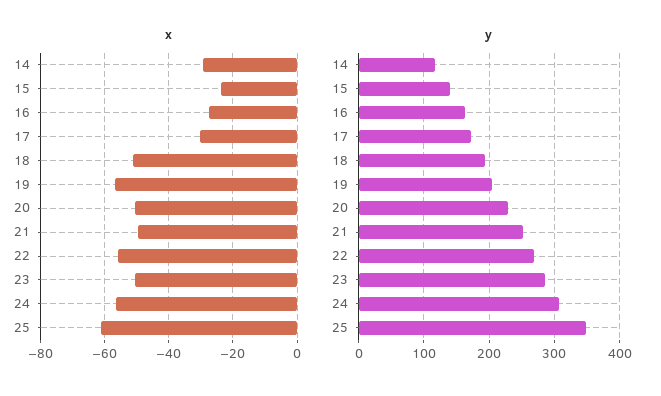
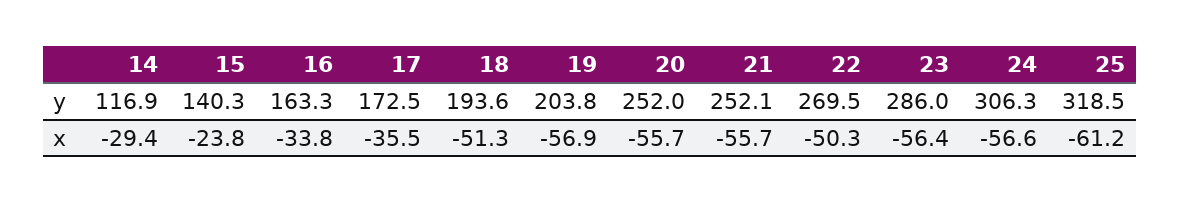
x, 16: -28 -> -33.8
x, 17: -30 -> -35.5
x, 20: -50 -> -55.7
x, 21: -50 -> -55.7
x, 22: -56 -> -50.3
x, 23: -50 -> -56.4
y, 20: 230 -> 252
y, 25: 350 -> 318.5

